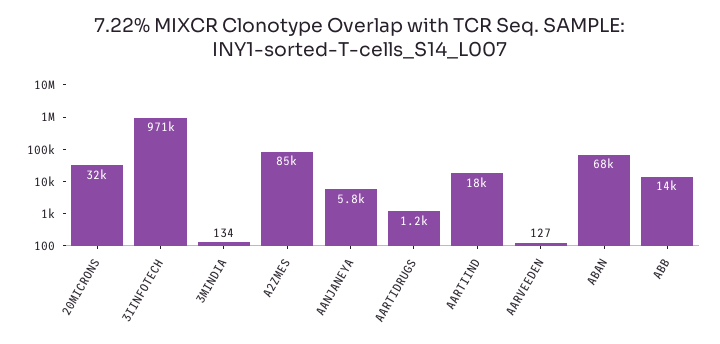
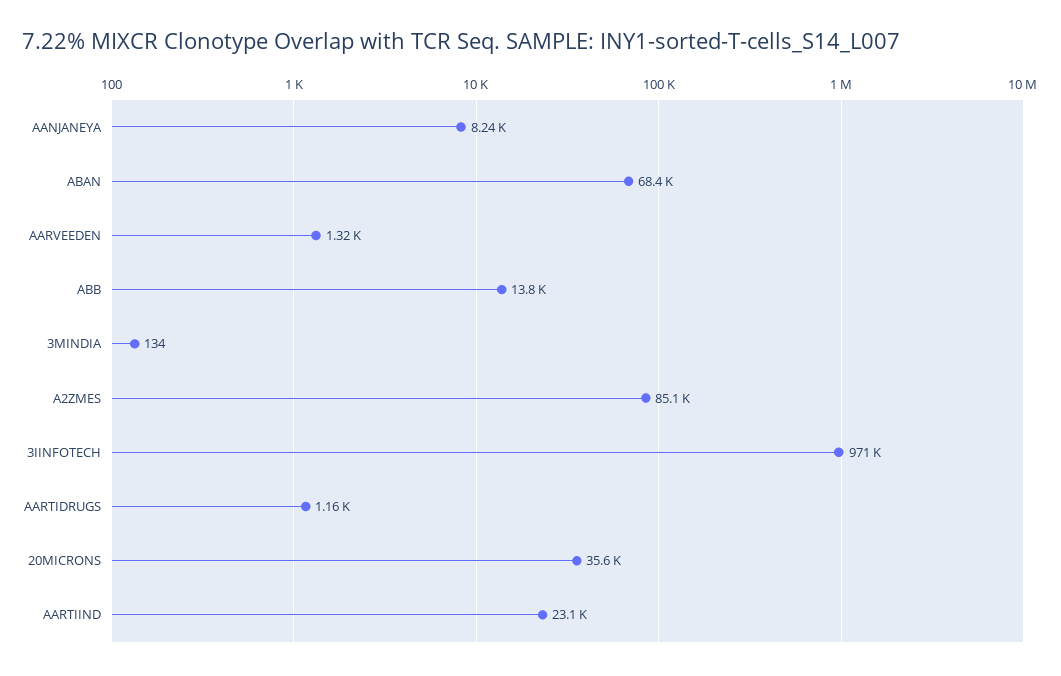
20MICRONS: 32000 -> 35600
AANJANEYA: 5800 -> 8240
AARTIIND: 18000 -> 23100
AARVEEDEN: 127 -> 1320

